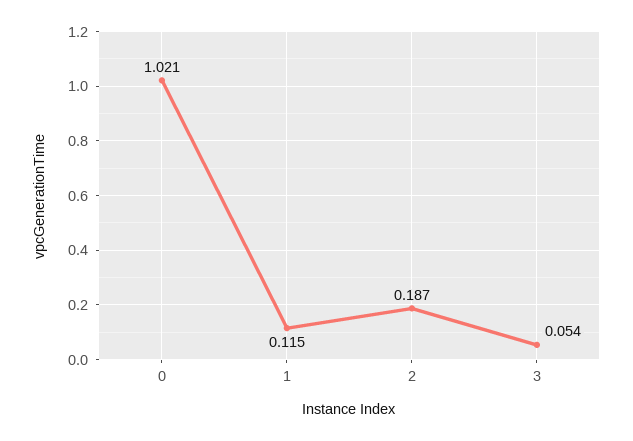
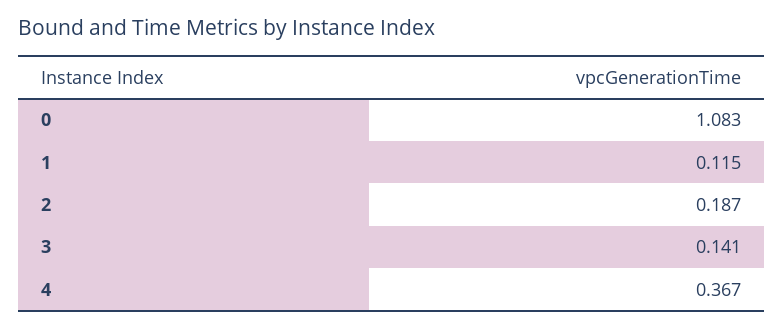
0: 1.021 -> 1.083
3: 0.054 -> 0.141
4: none -> 0.367

